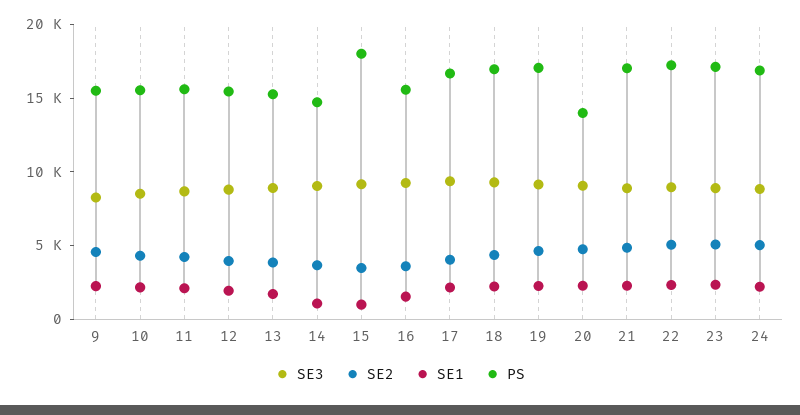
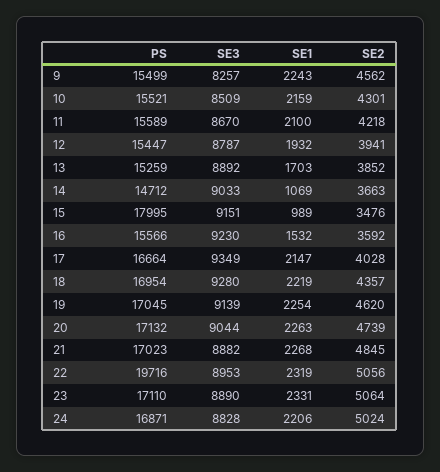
PS, 20: 14000 -> 17132
PS, 22: 17000 -> 19716

